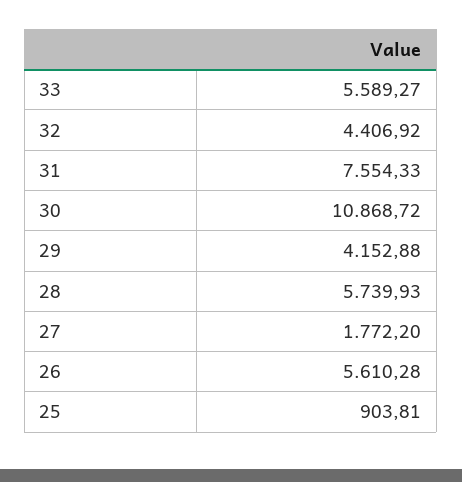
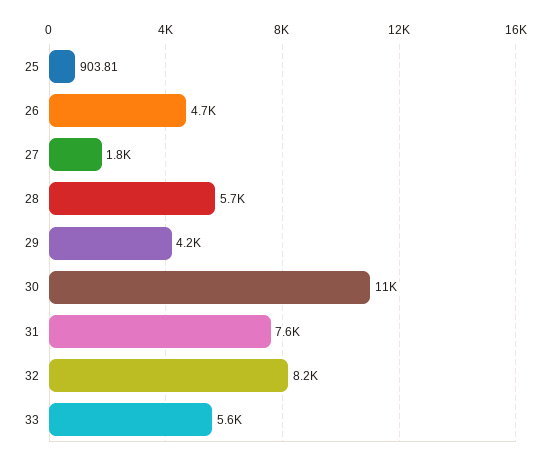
32: 4406.92 -> 8200
26: 5610.28 -> 4700

